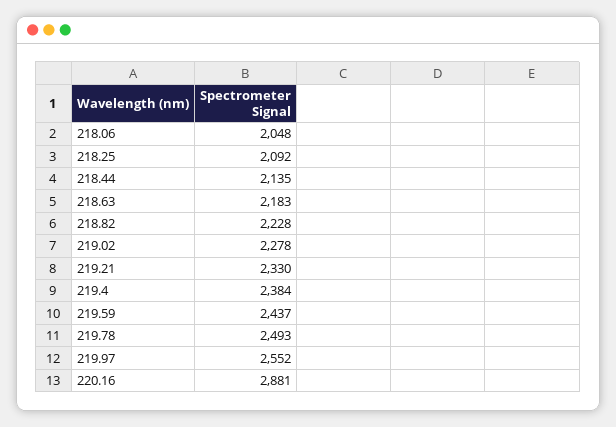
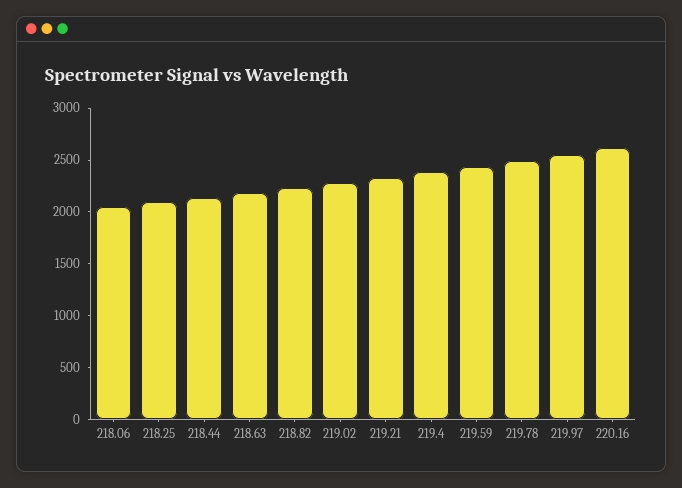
220.16: 2881 -> 2600

